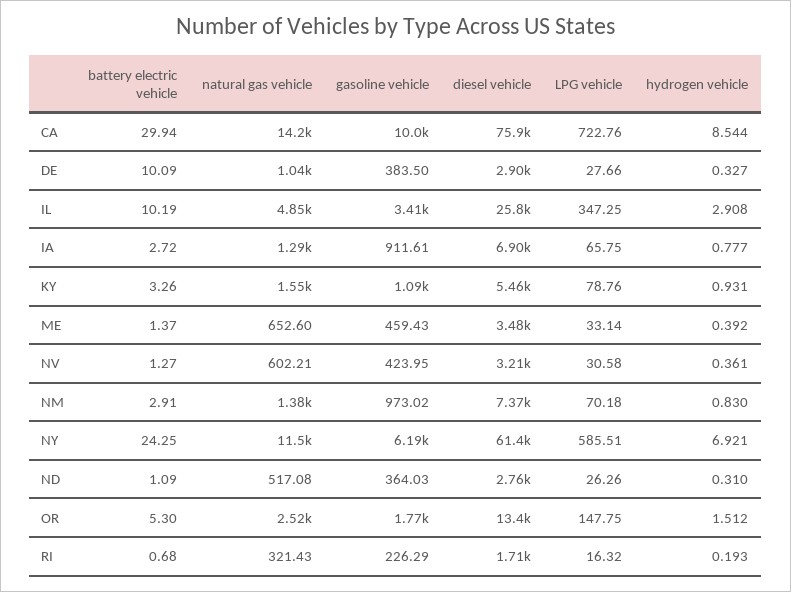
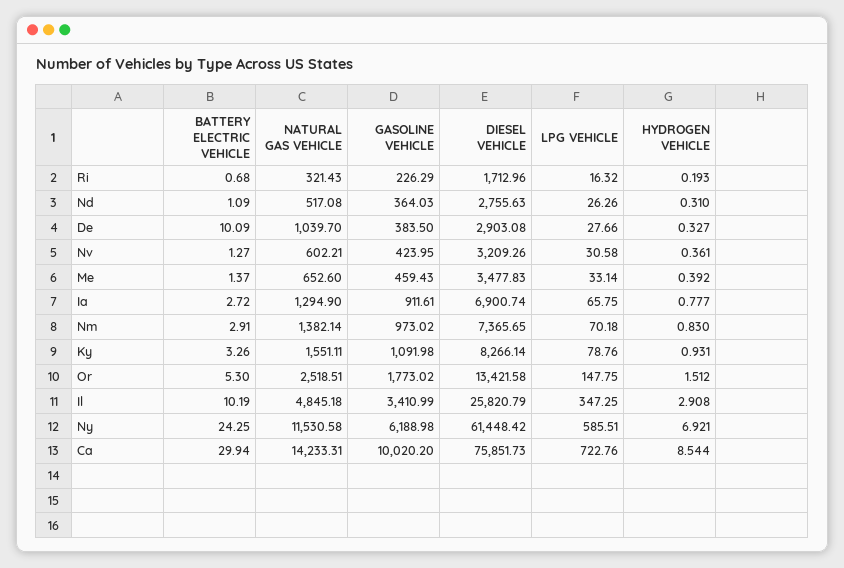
diesel vehicle, KY: 5460 -> 8266.14

